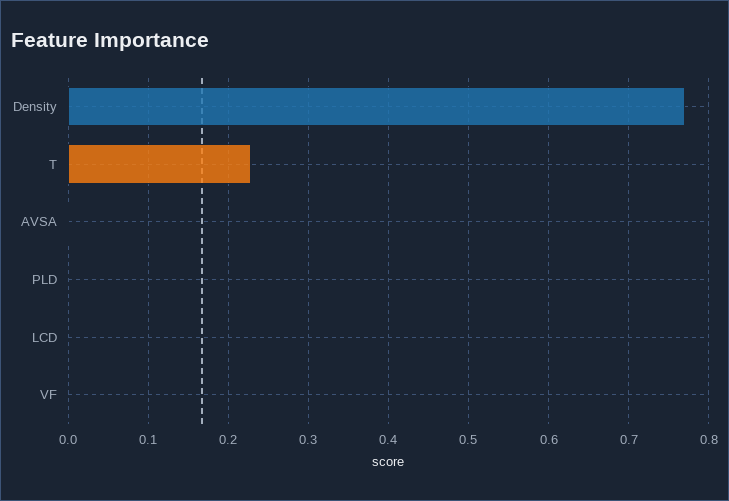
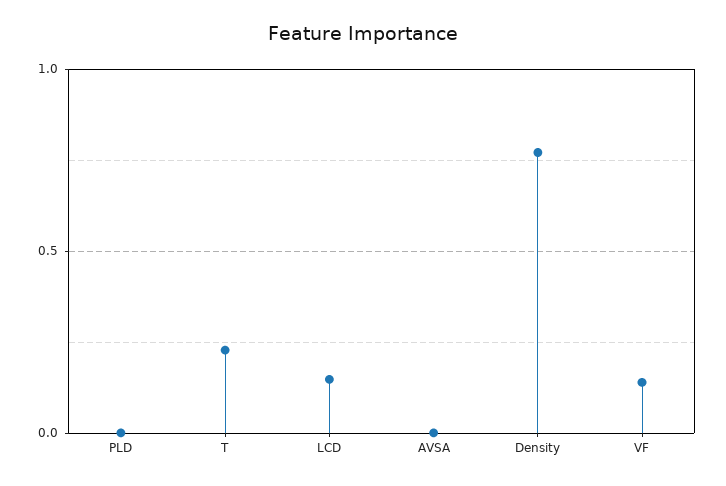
LCD: 0 -> 0.15
VF: 0 -> 0.15

